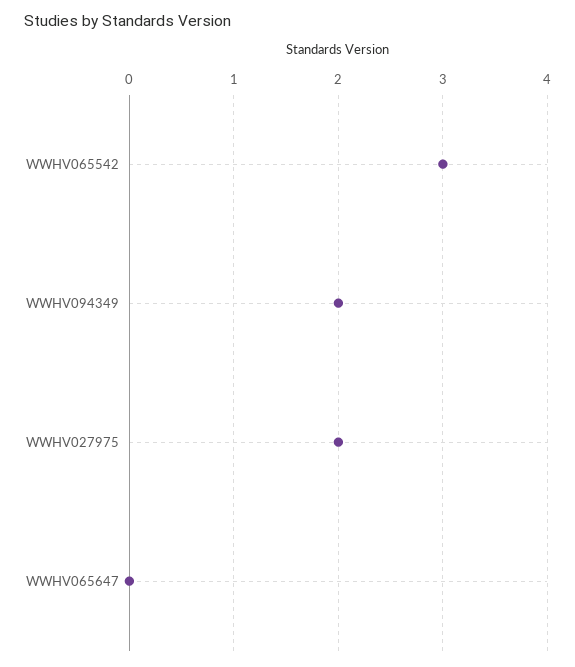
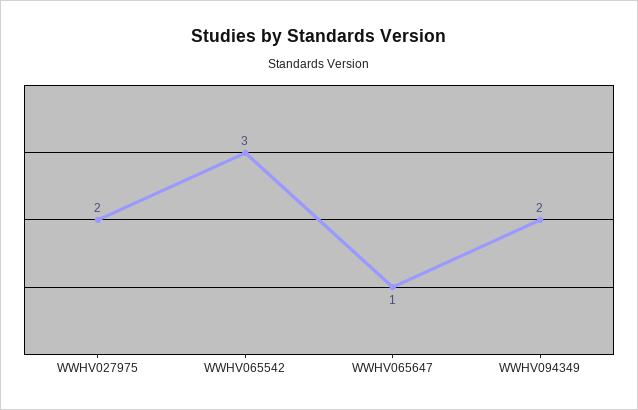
WWHV065647: 0 -> 1

